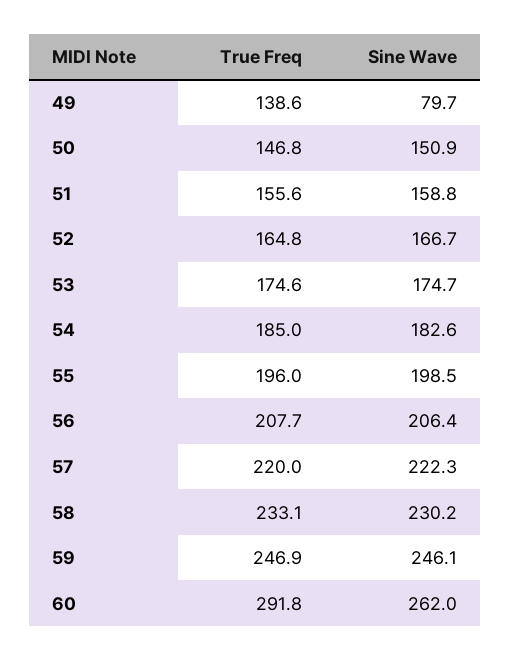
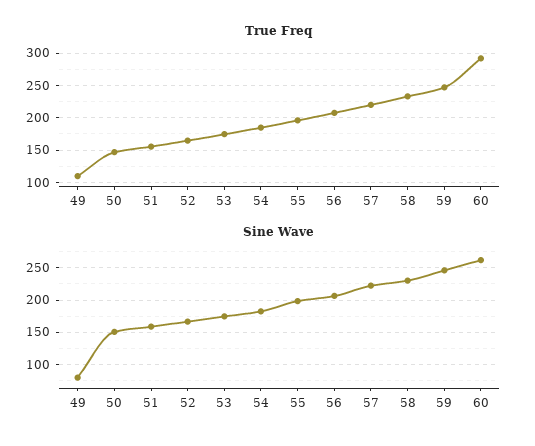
True Freq, 49: 138.6 -> 110

